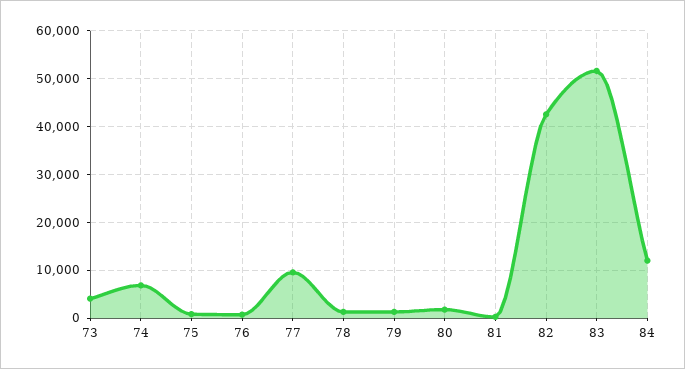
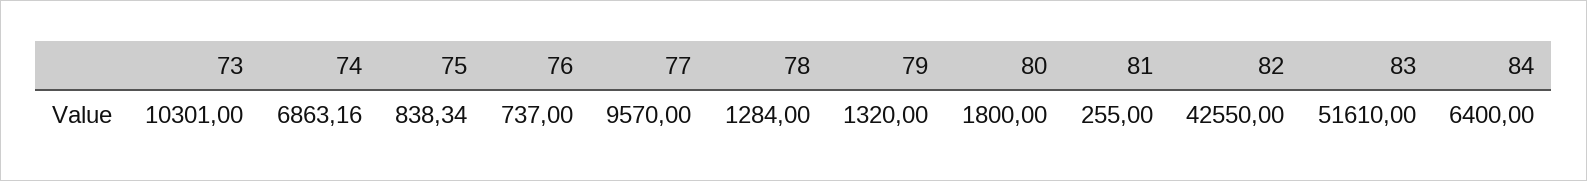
73: 4000 -> 10301
84: 12000 -> 6400

